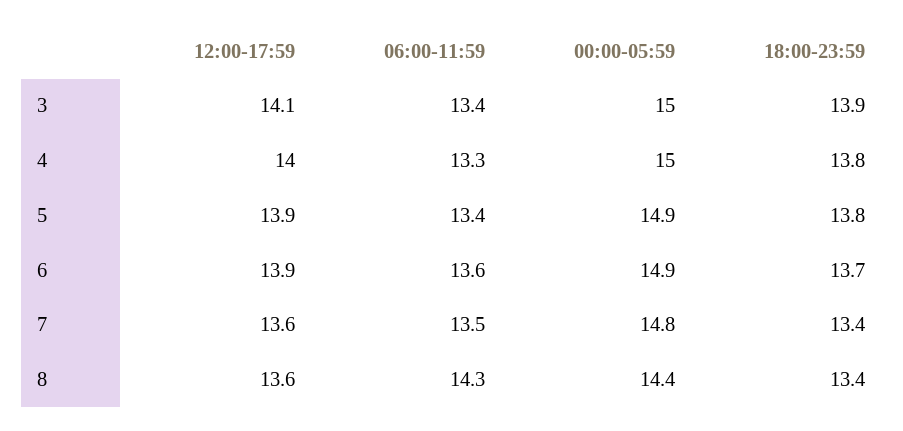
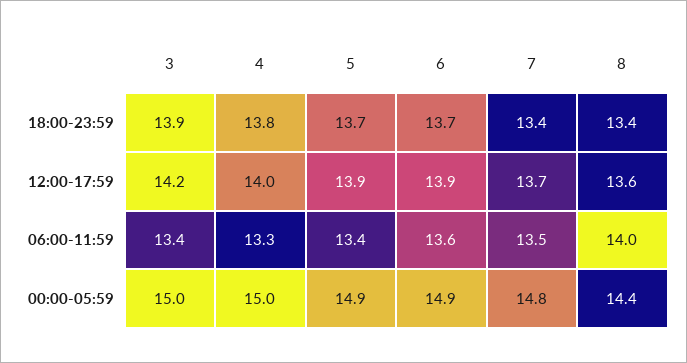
12:00-17:59, 3: 14.1 -> 14.2
18:00-23:59, 5: 13.8 -> 13.7
12:00-17:59, 7: 13.6 -> 13.7
06:00-11:59, 8: 14.3 -> 14

